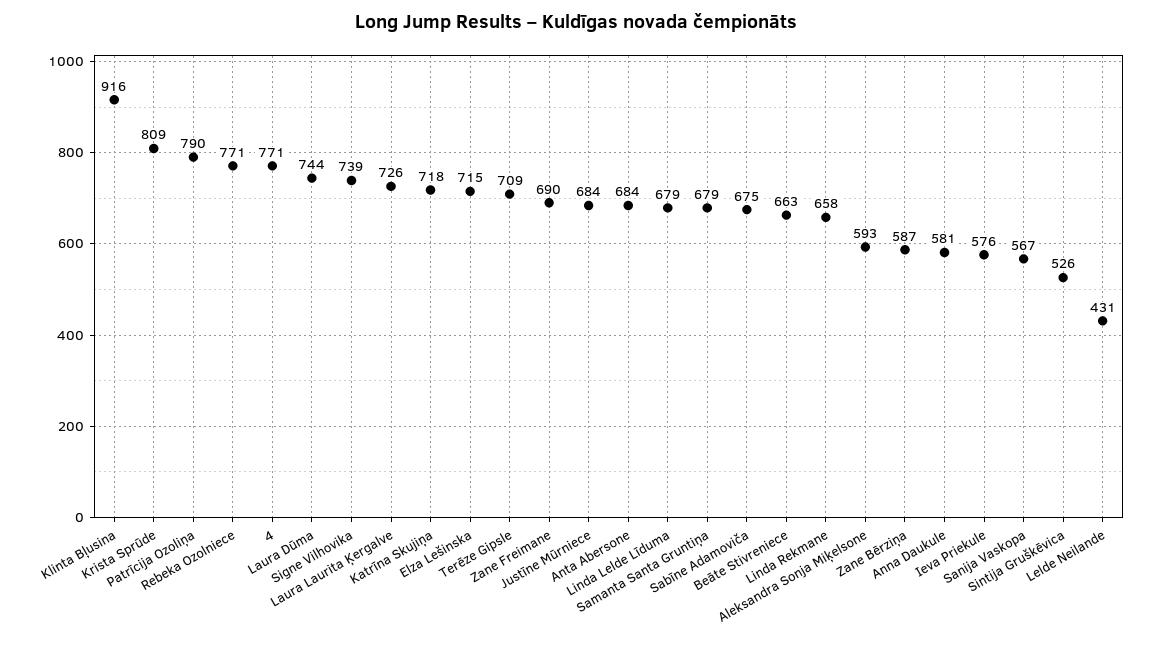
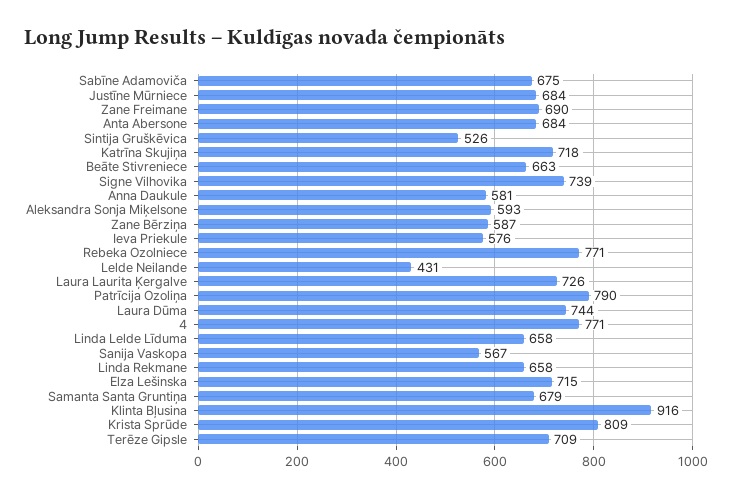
Linda Lelde Līduma: 679 -> 658

